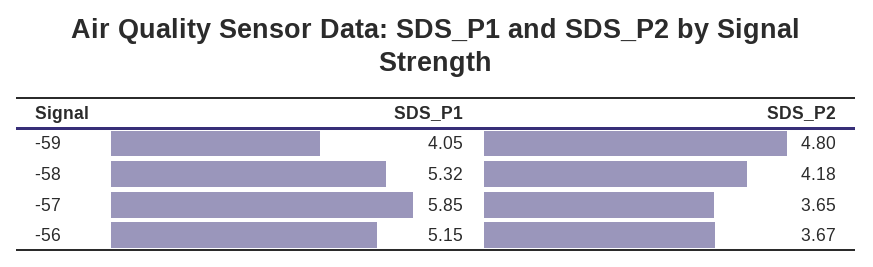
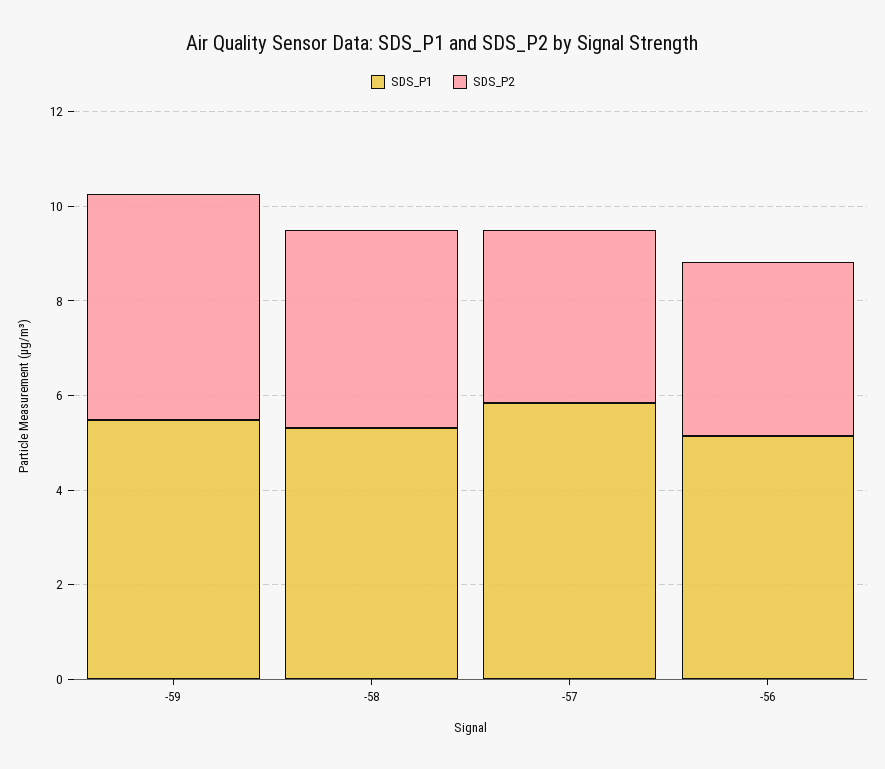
SDS_P1, -59: 4.05 -> 5.5

